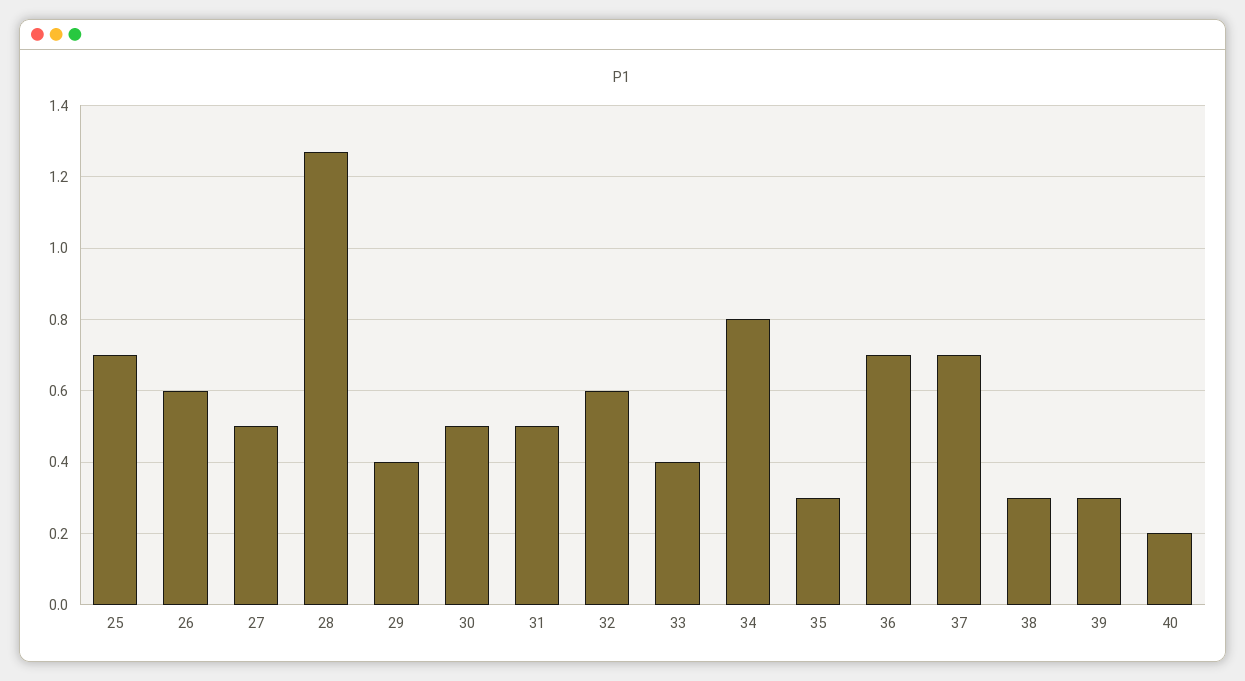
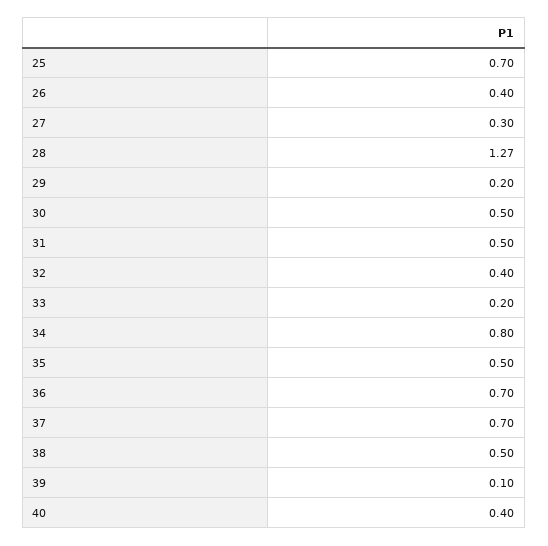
26: 0.6 -> 0.4
27: 0.5 -> 0.3
29: 0.4 -> 0.2
32: 0.6 -> 0.4
33: 0.4 -> 0.2
35: 0.3 -> 0.5
38: 0.3 -> 0.5
39: 0.3 -> 0.1
40: 0.2 -> 0.4

